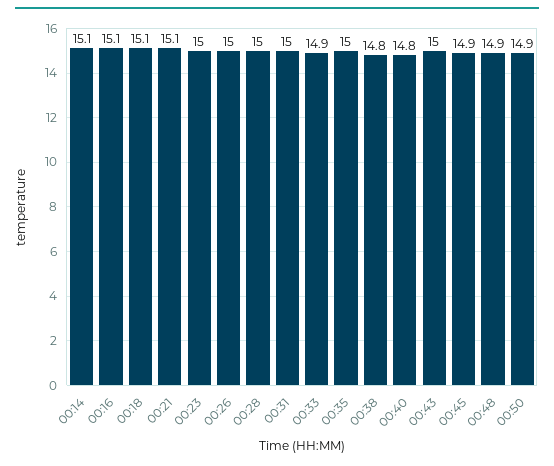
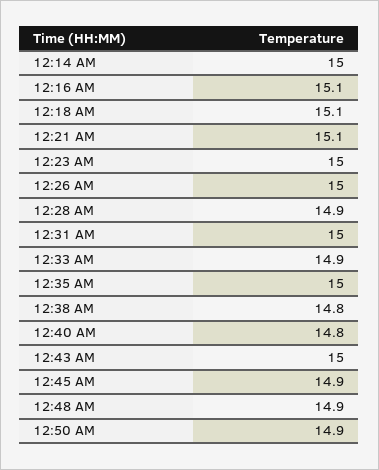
00:14: 15.1 -> 15
00:28: 15 -> 14.9

